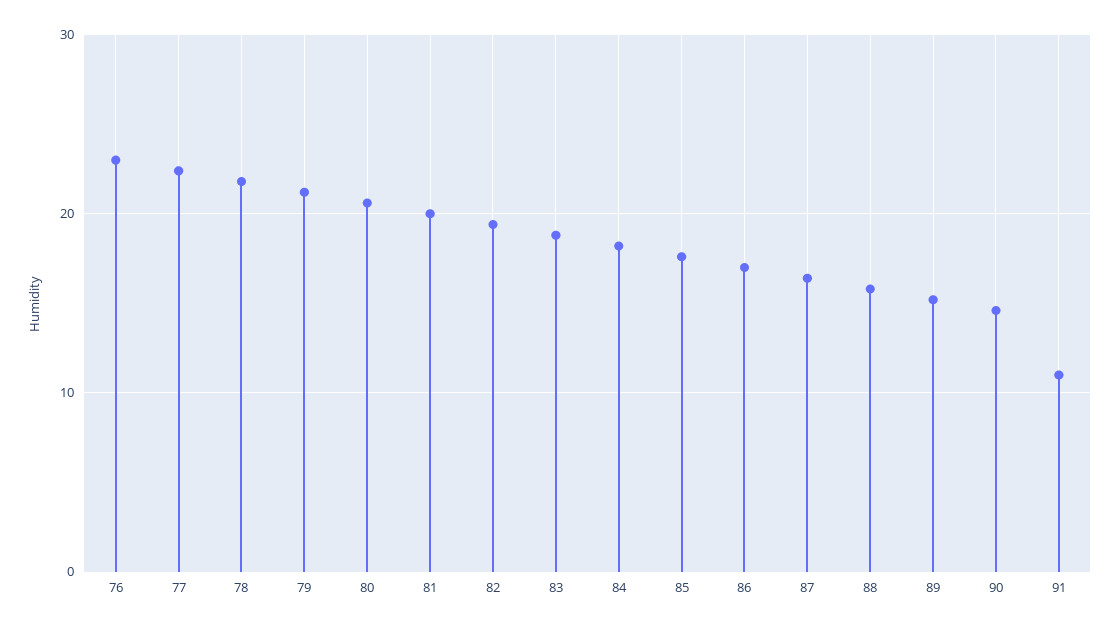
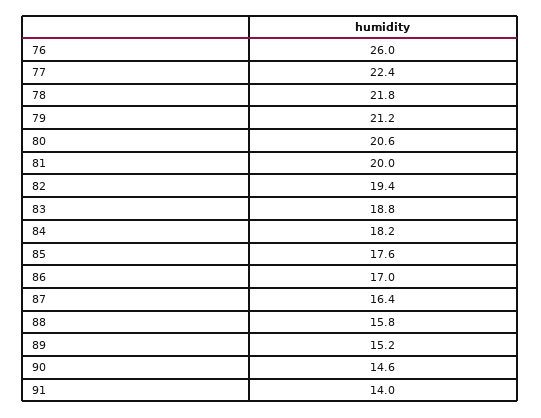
76: 23 -> 26
91: 11 -> 14

